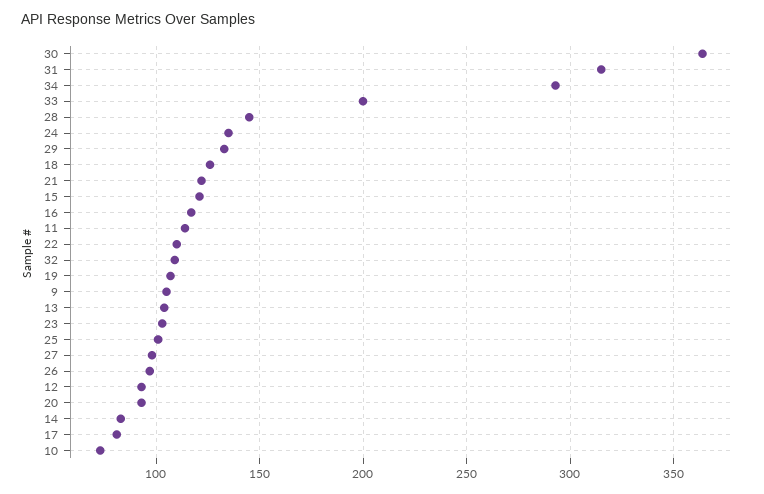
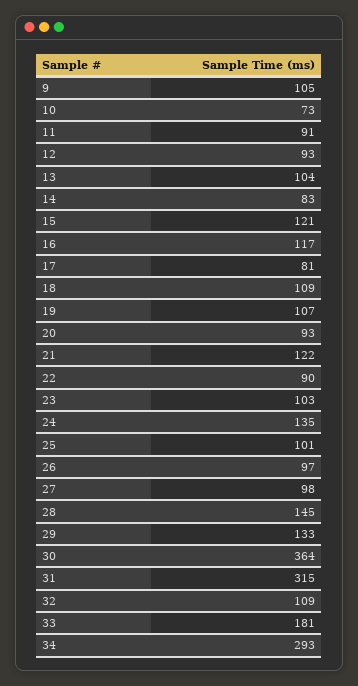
33: 200 -> 181
18: 125 -> 109
11: 115 -> 91
22: 110 -> 90

